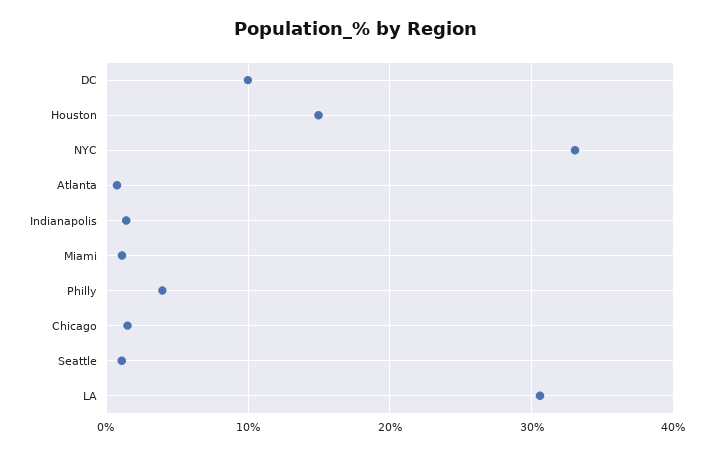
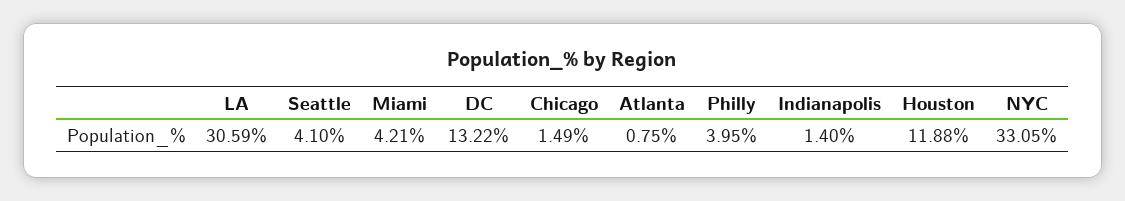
DC: 10 -> 13.22
Houston: 15 -> 11.88
Miami: 1 -> 4.21
Seattle: 1 -> 4.1

